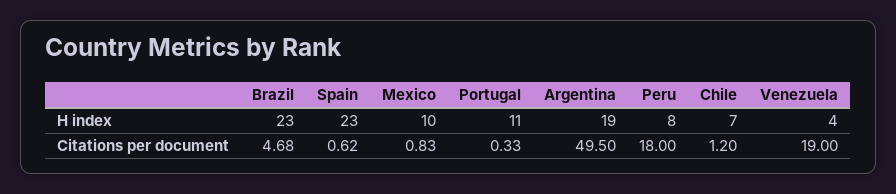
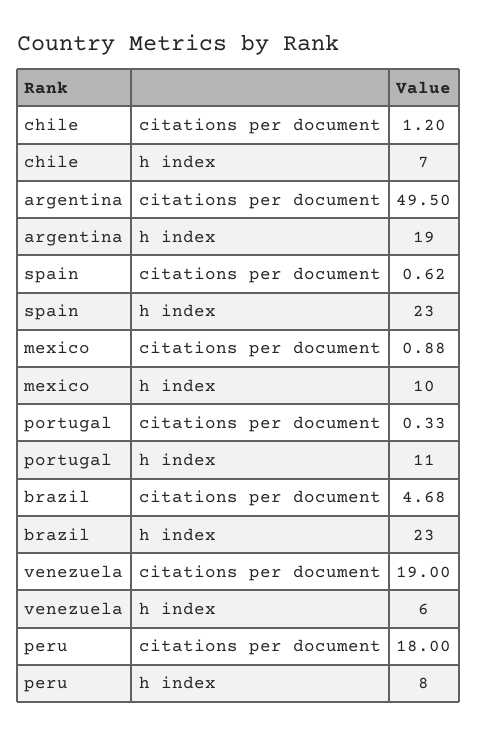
Venezuela, H index: 4 -> 6
Mexico, Citations per document: 0.83 -> 0.88

